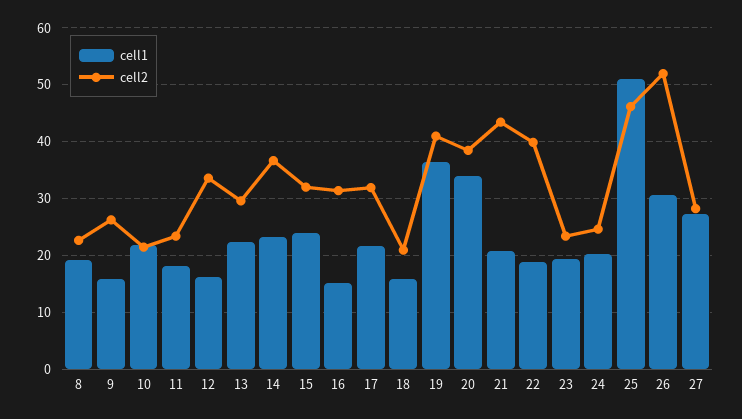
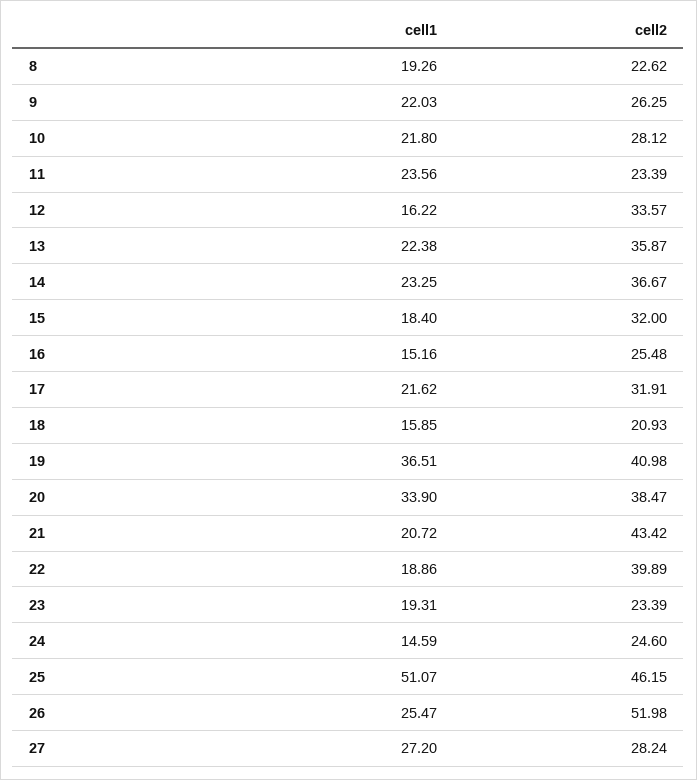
cell1, 9: 16 -> 22.03
cell2, 10: 22 -> 28.12
cell1, 11: 18 -> 23.56
cell2, 13: 30 -> 35.87
cell1, 15: 24 -> 18.4
cell2, 16: 32 -> 25.48
cell1, 24: 20 -> 14.59
cell1, 26: 30 -> 25.47

